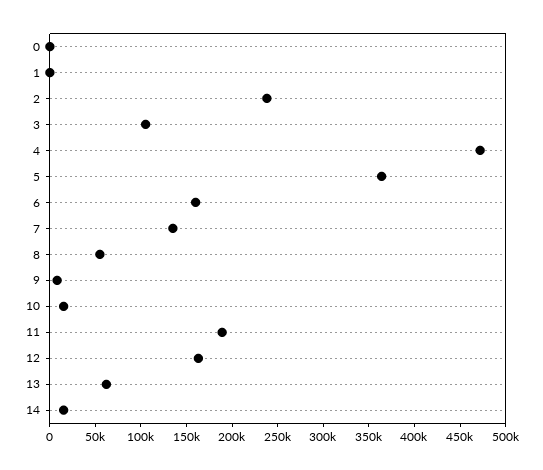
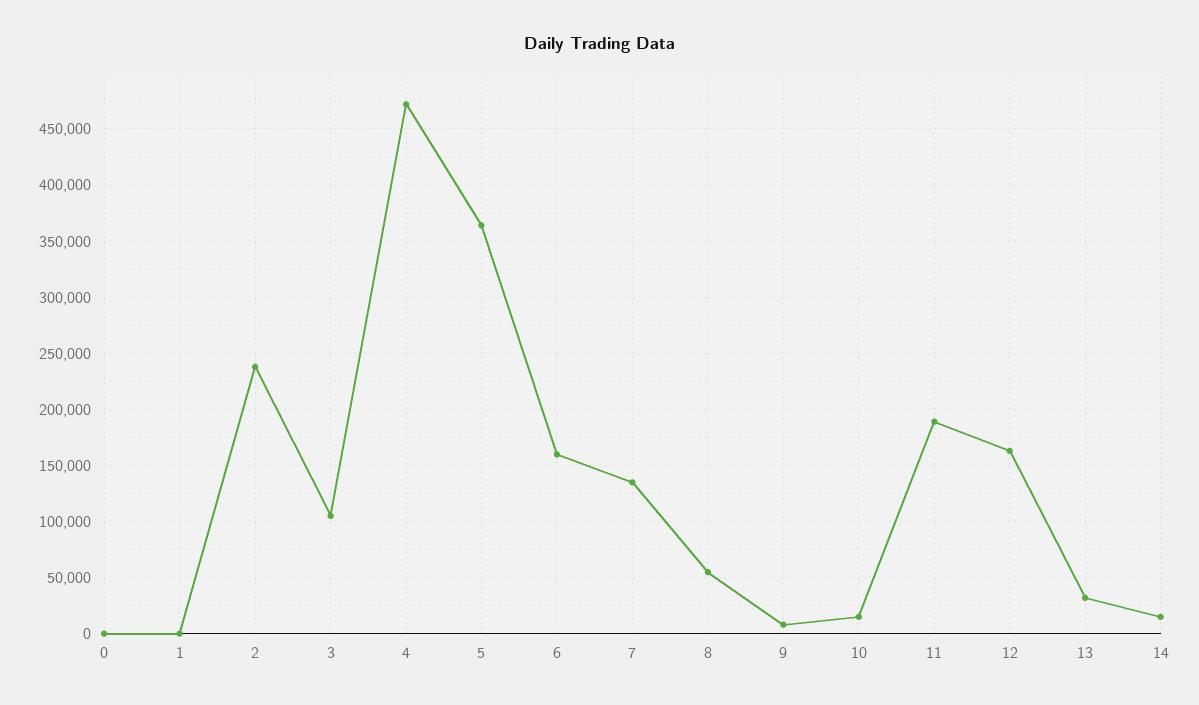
13: 60000 -> 30000

